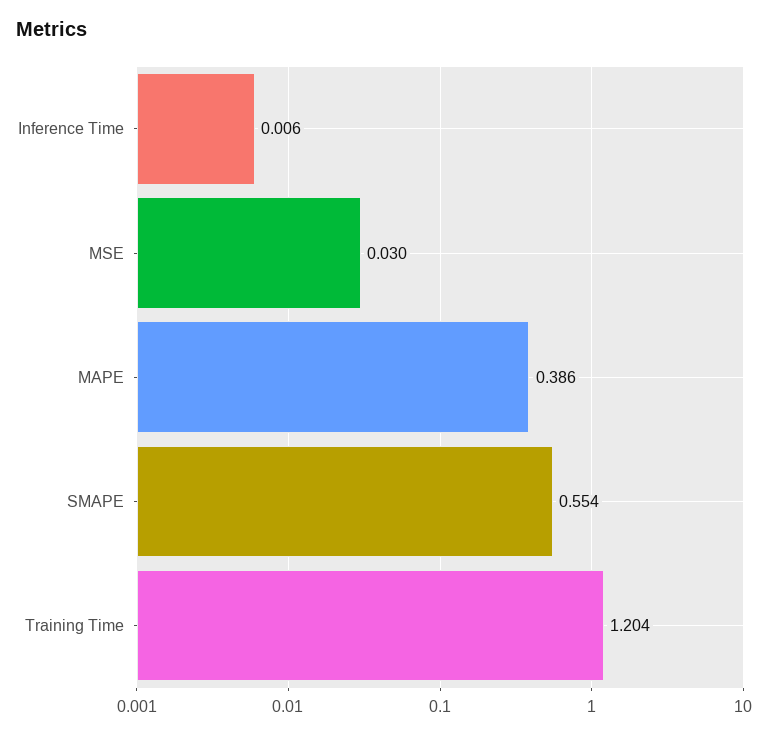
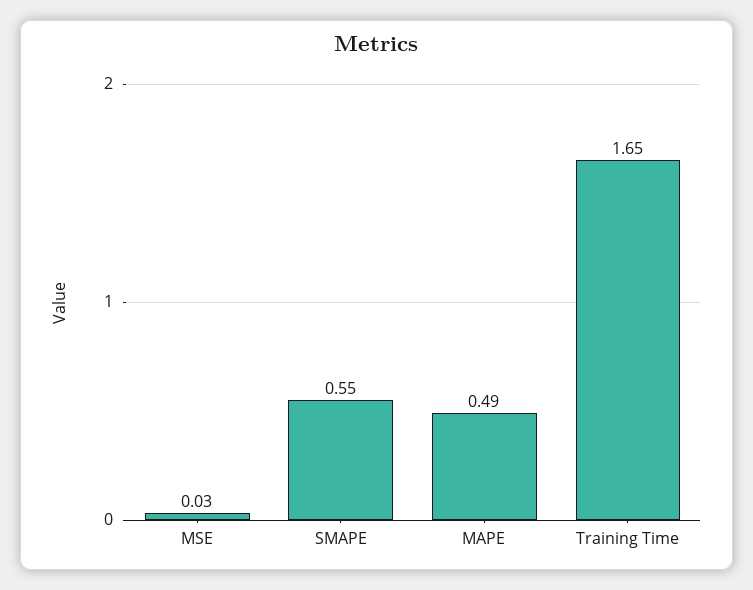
Inference Time: 0.006 -> none
MAPE: 0.386 -> 0.49
Training Time: 1.204 -> 1.65

